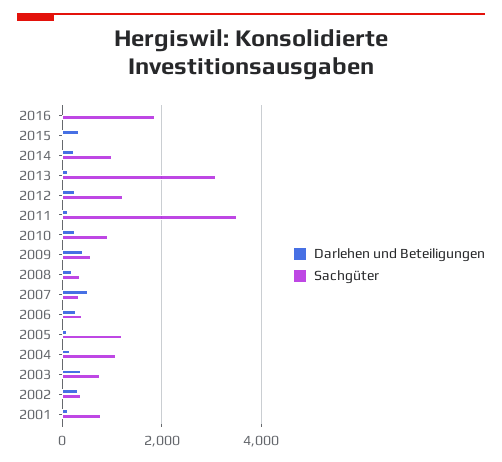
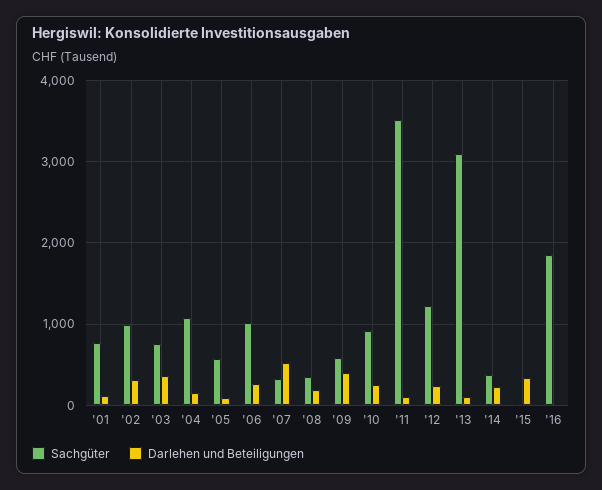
Sachgüter, 2014: 1000 -> 400
Sachgüter, 2006: 400 -> 1000
Sachgüter, 2005: 1200 -> 600
Sachgüter, 2002: 400 -> 1000

